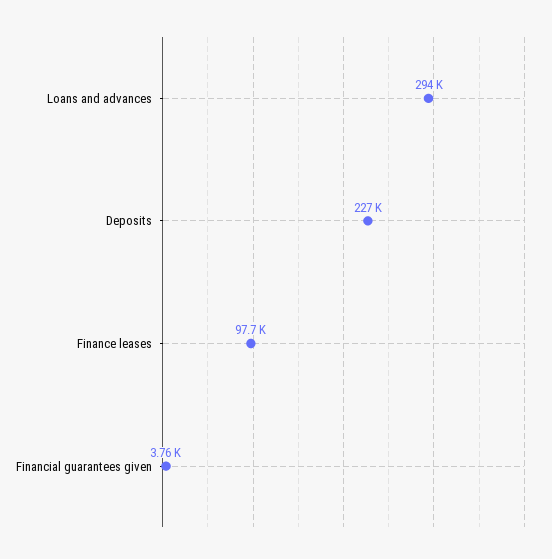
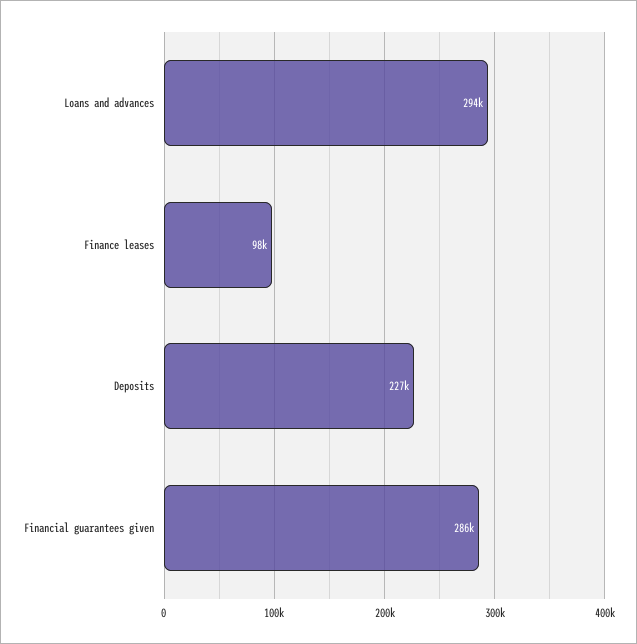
Financial guarantees given: 3760 -> 286000

